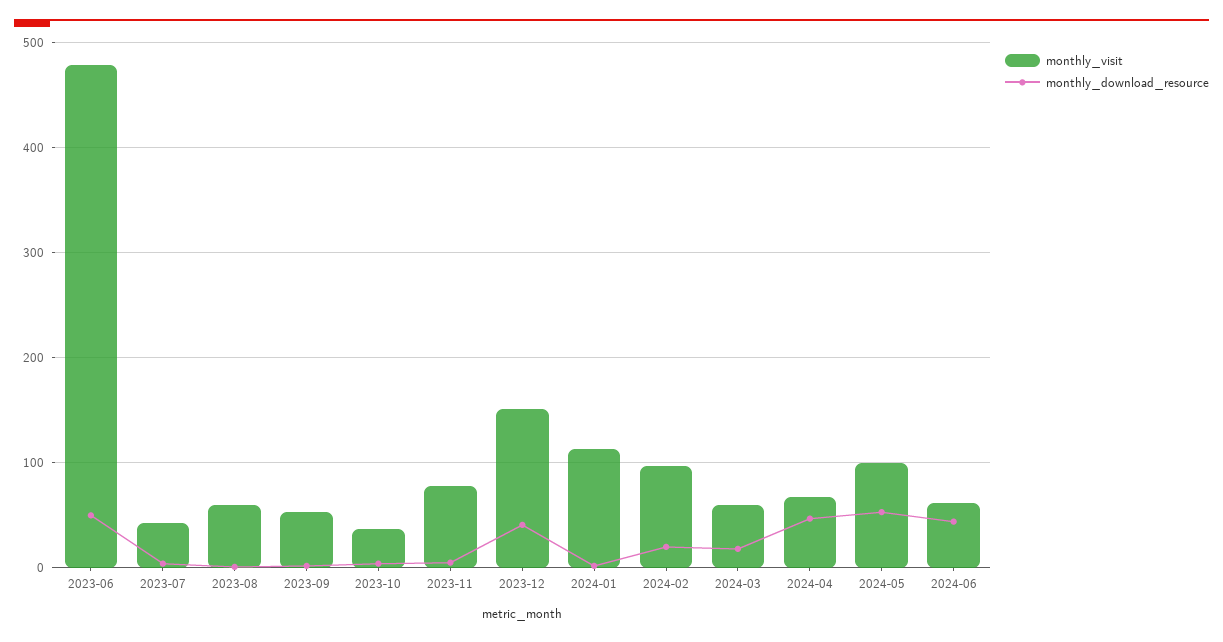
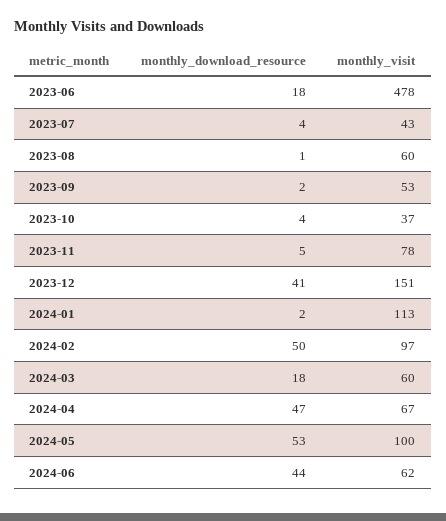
monthly_download_resource, 2023-06: 50 -> 18
monthly_download_resource, 2024-02: 20 -> 50

